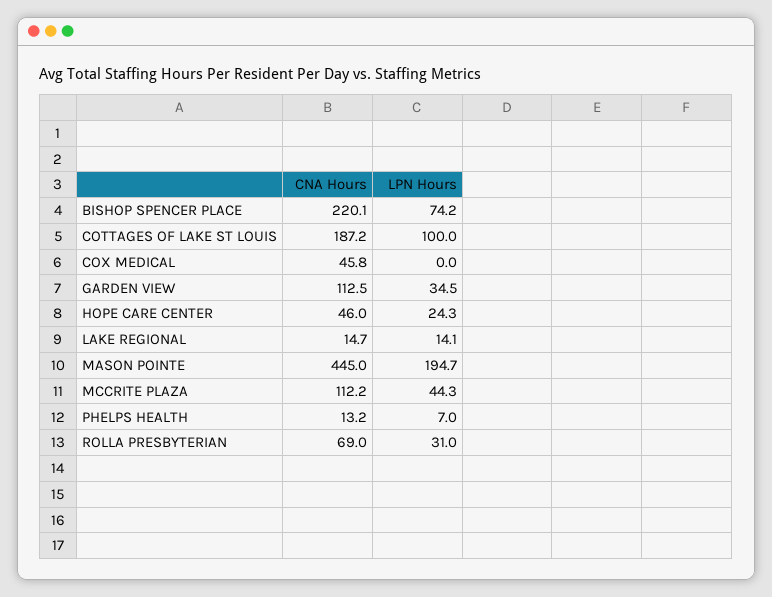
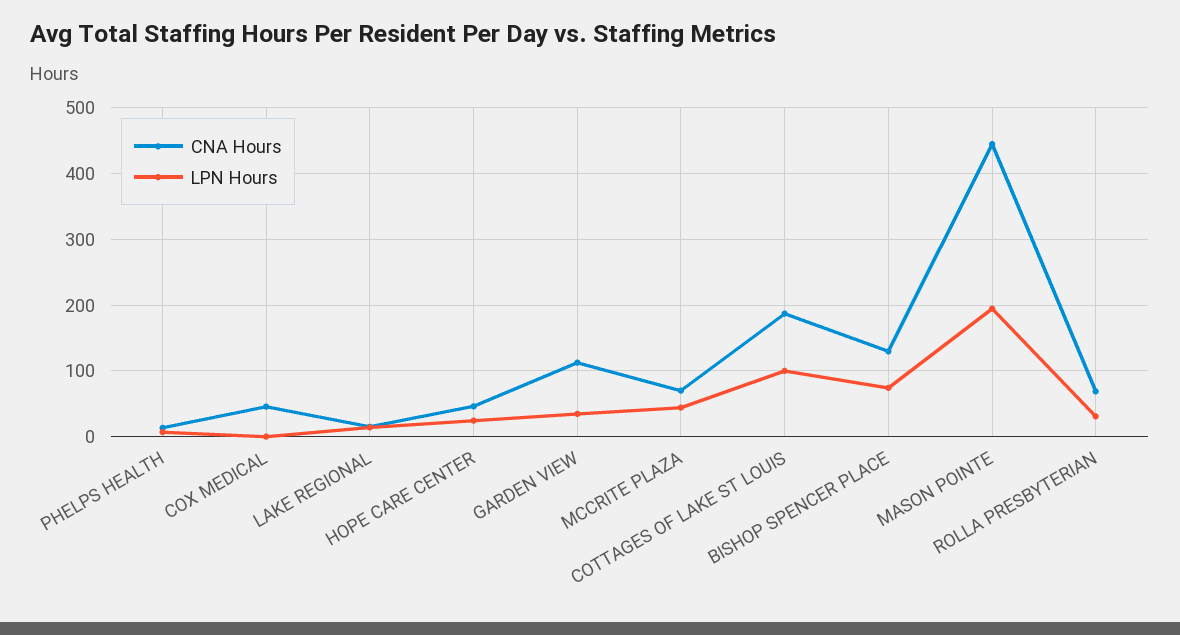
CNA Hours, BISHOP SPENCER PLACE: 220.1 -> 130
CNA Hours, MCCRITE PLAZA: 112.2 -> 70

